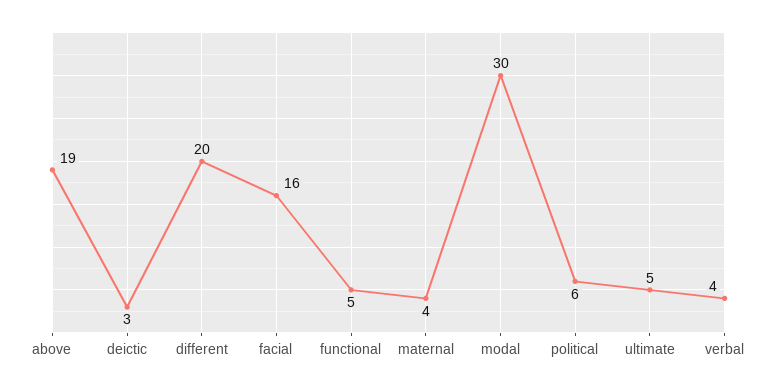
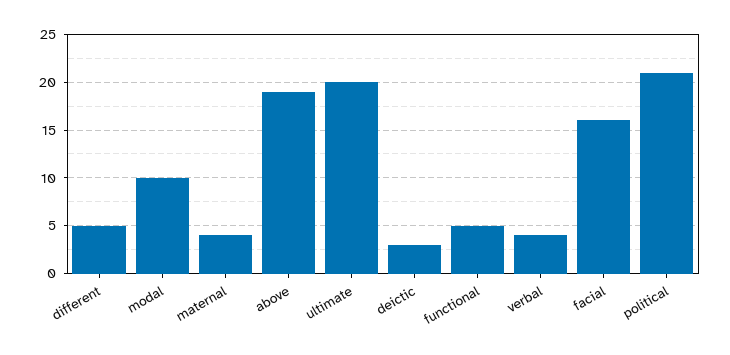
different: 20 -> 5
modal: 30 -> 10
political: 6 -> 21
ultimate: 5 -> 20

